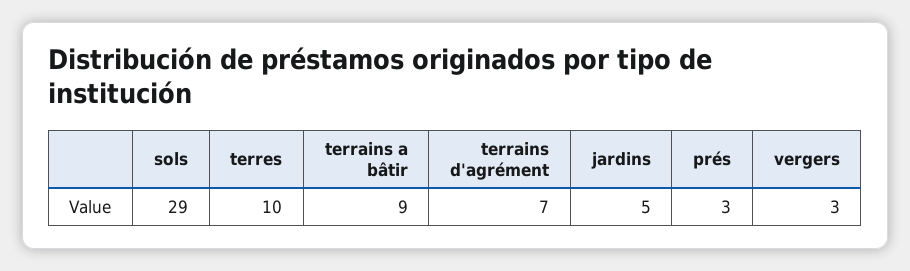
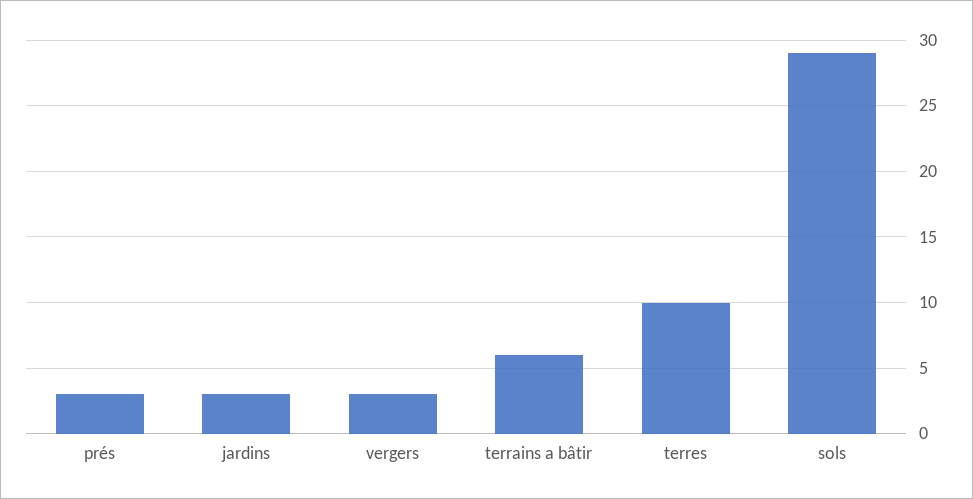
terrains a bâtir: 9 -> 6
terrains d'agrément: 7 -> none
jardins: 5 -> 3

